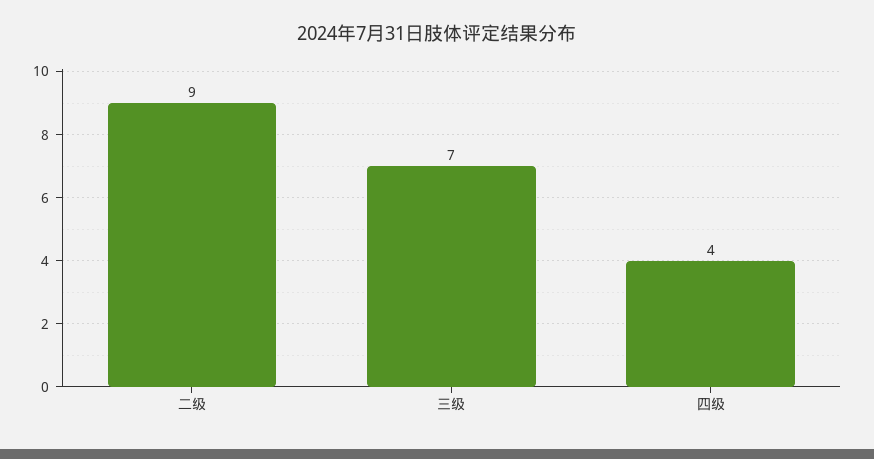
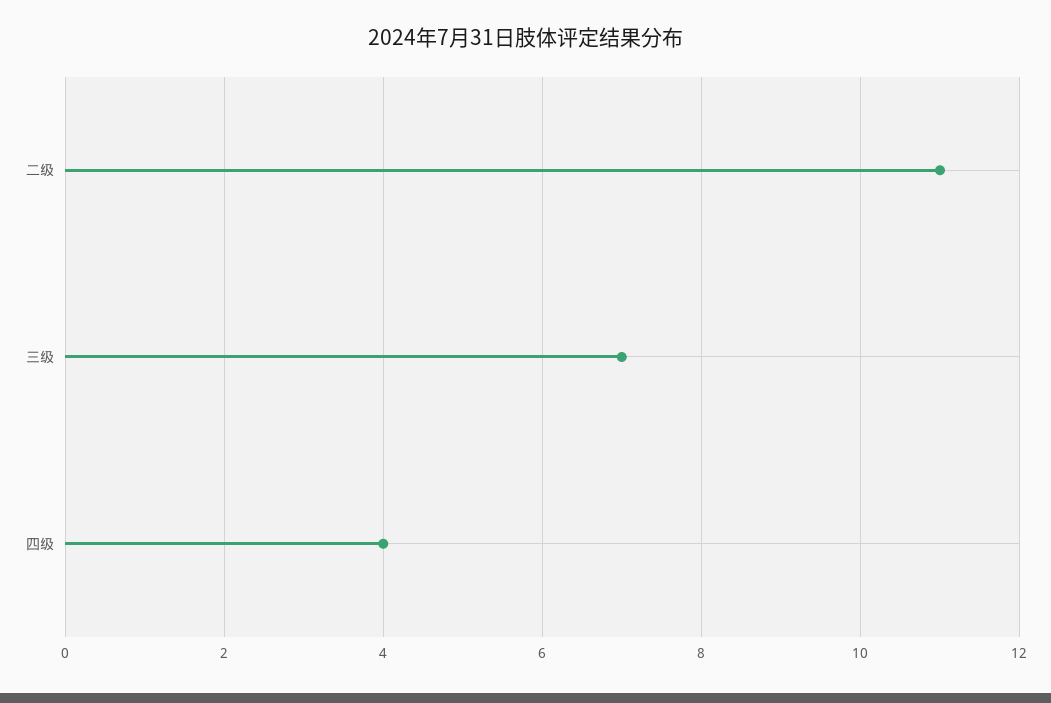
二级: 9 -> 11

